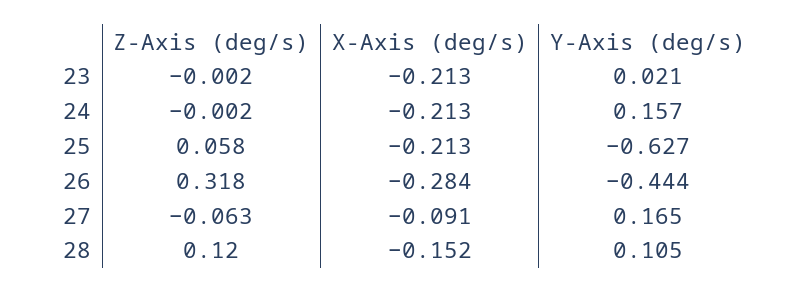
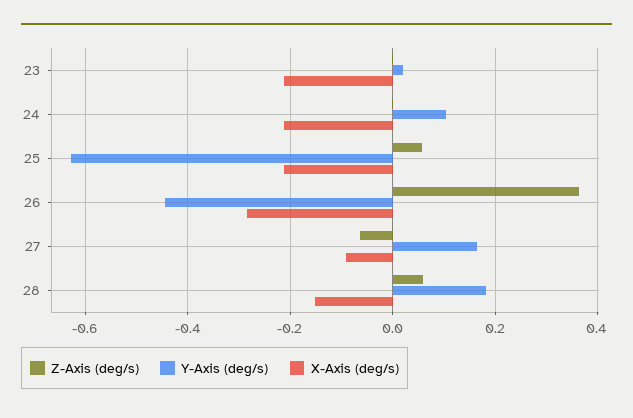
Y-Axis (deg/s), 24: 0.157 -> 0.1
Z-Axis (deg/s), 26: 0.318 -> 0.36
Z-Axis (deg/s), 28: 0.12 -> 0.06
Y-Axis (deg/s), 28: 0.105 -> 0.18

